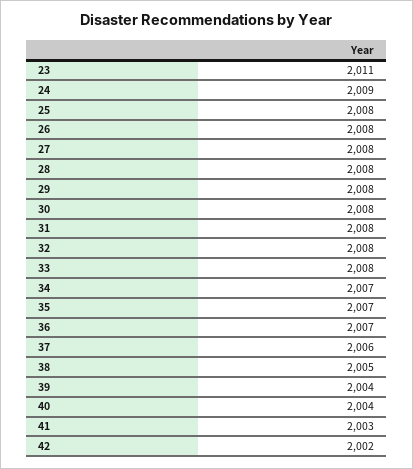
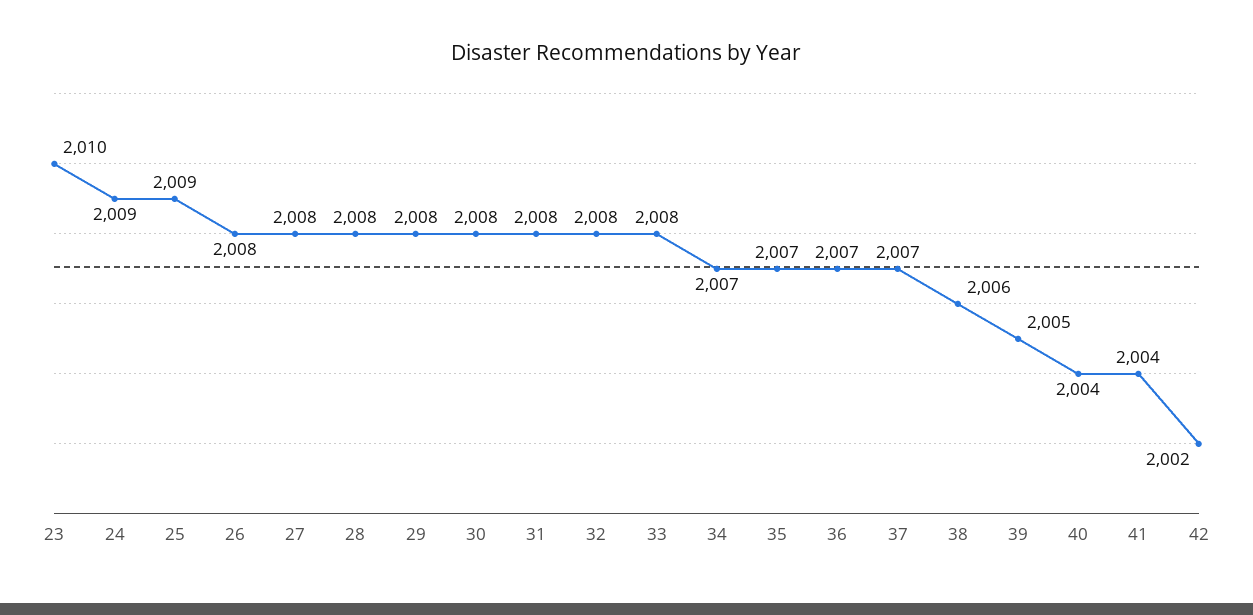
23: 2011 -> 2010
25: 2008 -> 2009
37: 2006 -> 2007
38: 2005 -> 2006
39: 2004 -> 2005
41: 2003 -> 2004

